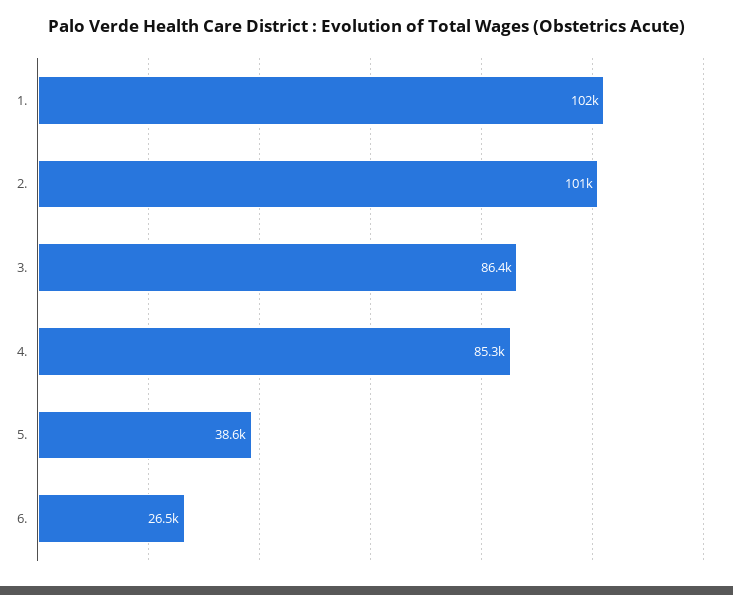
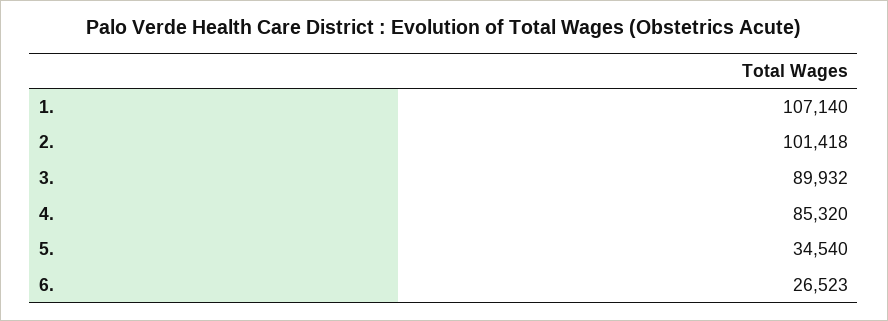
1.: 102000 -> 107140
3.: 86400 -> 89932
5.: 38600 -> 34540

